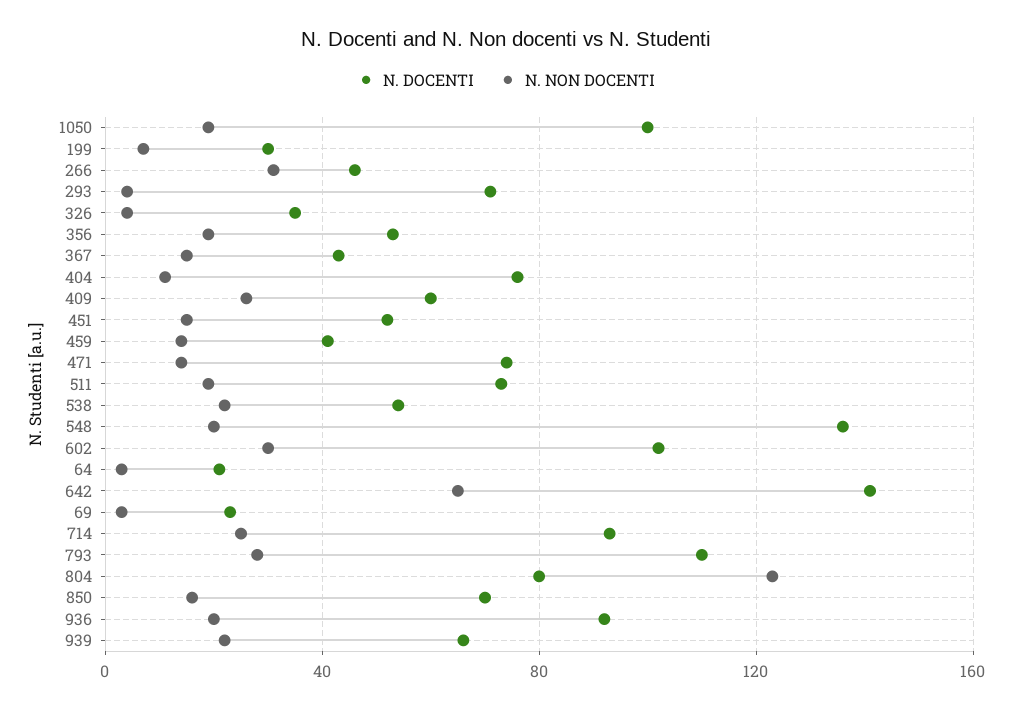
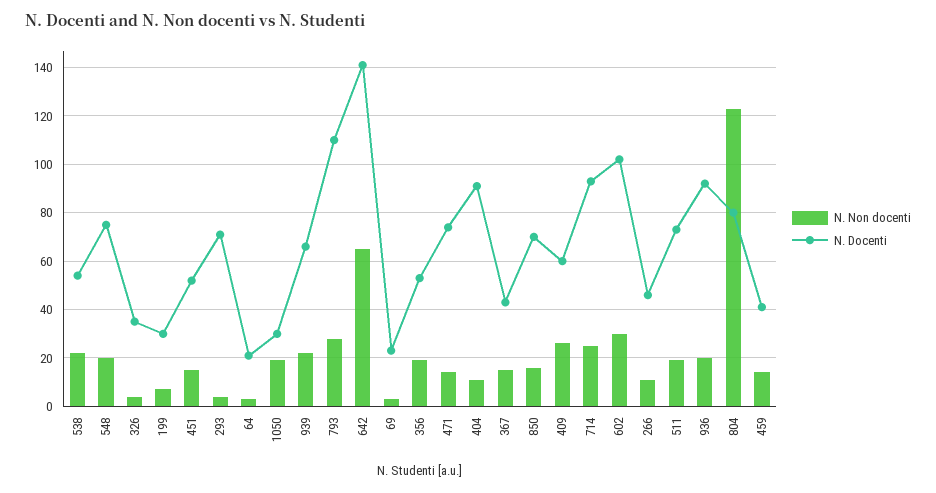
N. DOCENTI, 1050: 100 -> 30
N. NON DOCENTI, 266: 30 -> 10
N. DOCENTI, 404: 75 -> 90
N. DOCENTI, 548: 135 -> 75

